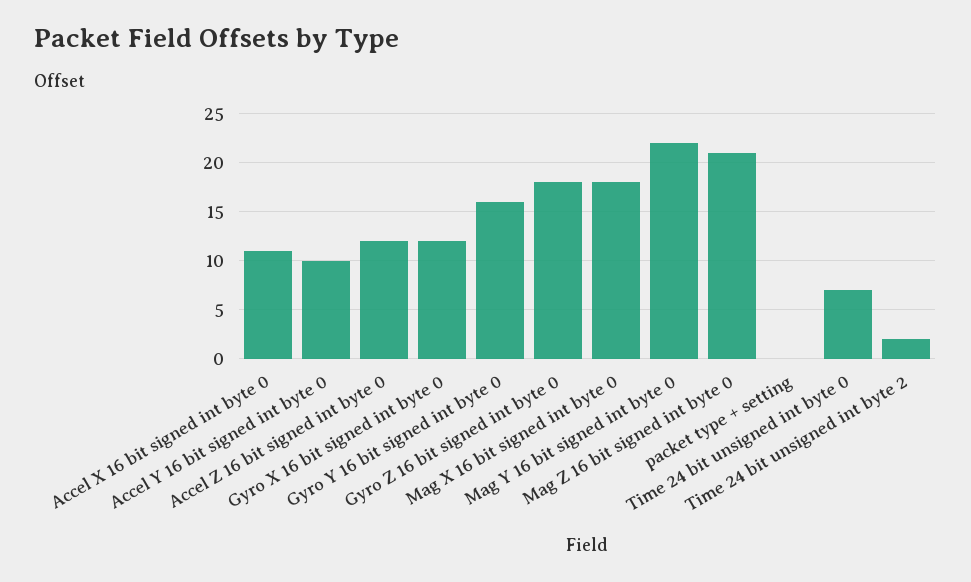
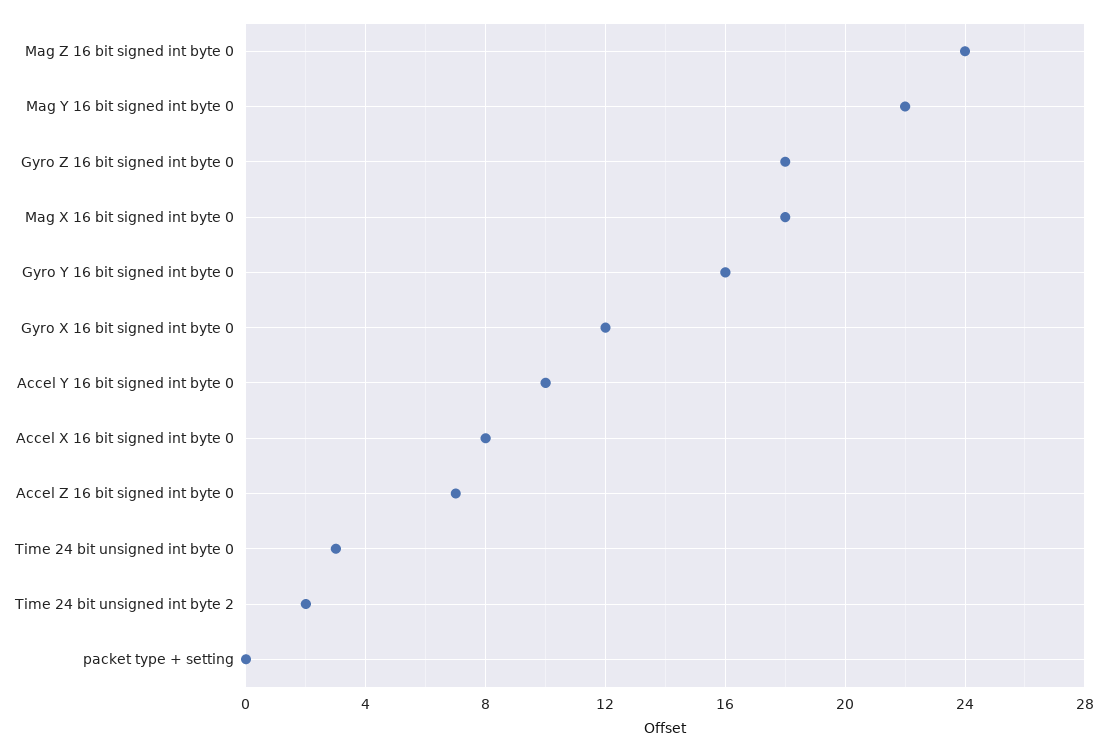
Accel X 16 bit signed int byte 0: 11 -> 8
Accel Z 16 bit signed int byte 0: 12 -> 7
Mag Z 16 bit signed int byte 0: 21 -> 24
Time 24 bit unsigned int byte 0: 7 -> 3

